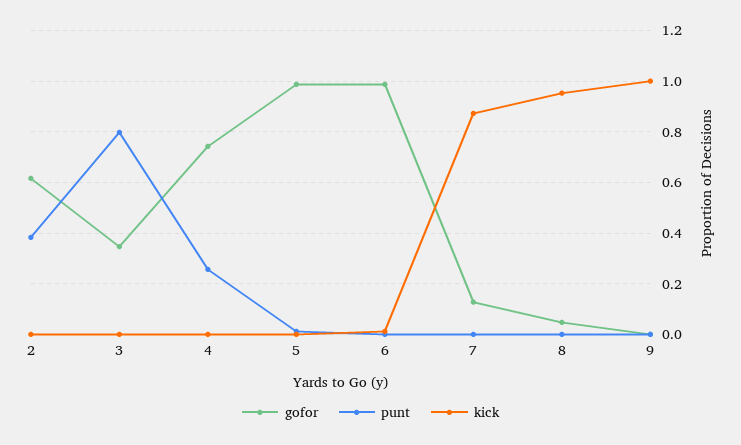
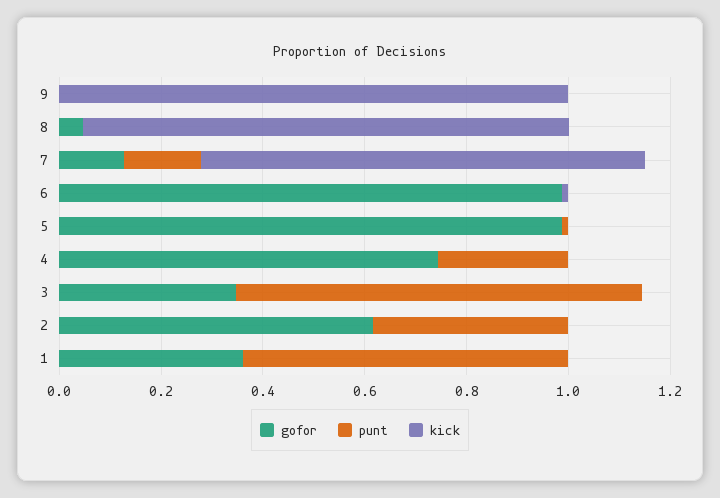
punt, 7: 0 -> 0.15
gofor, 1: none -> 0.35
punt, 1: none -> 0.65
kick, 1: none -> 0

